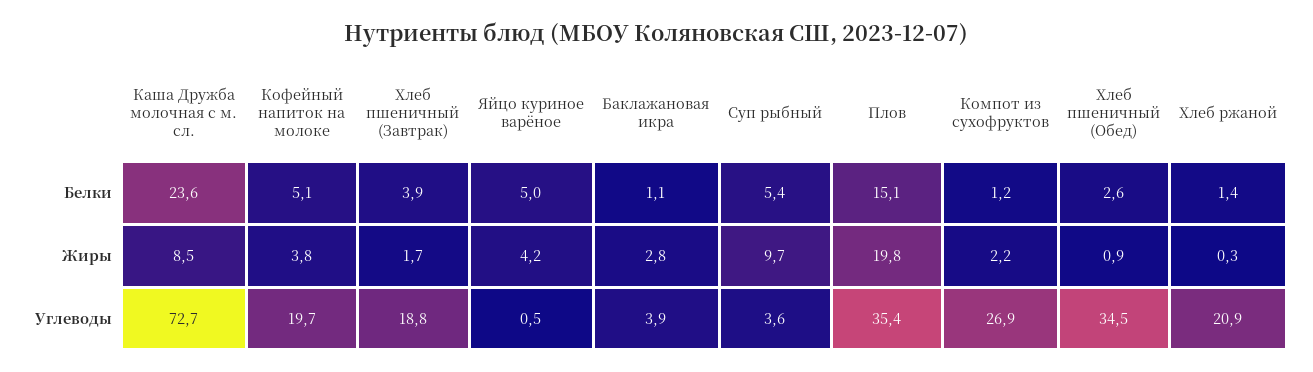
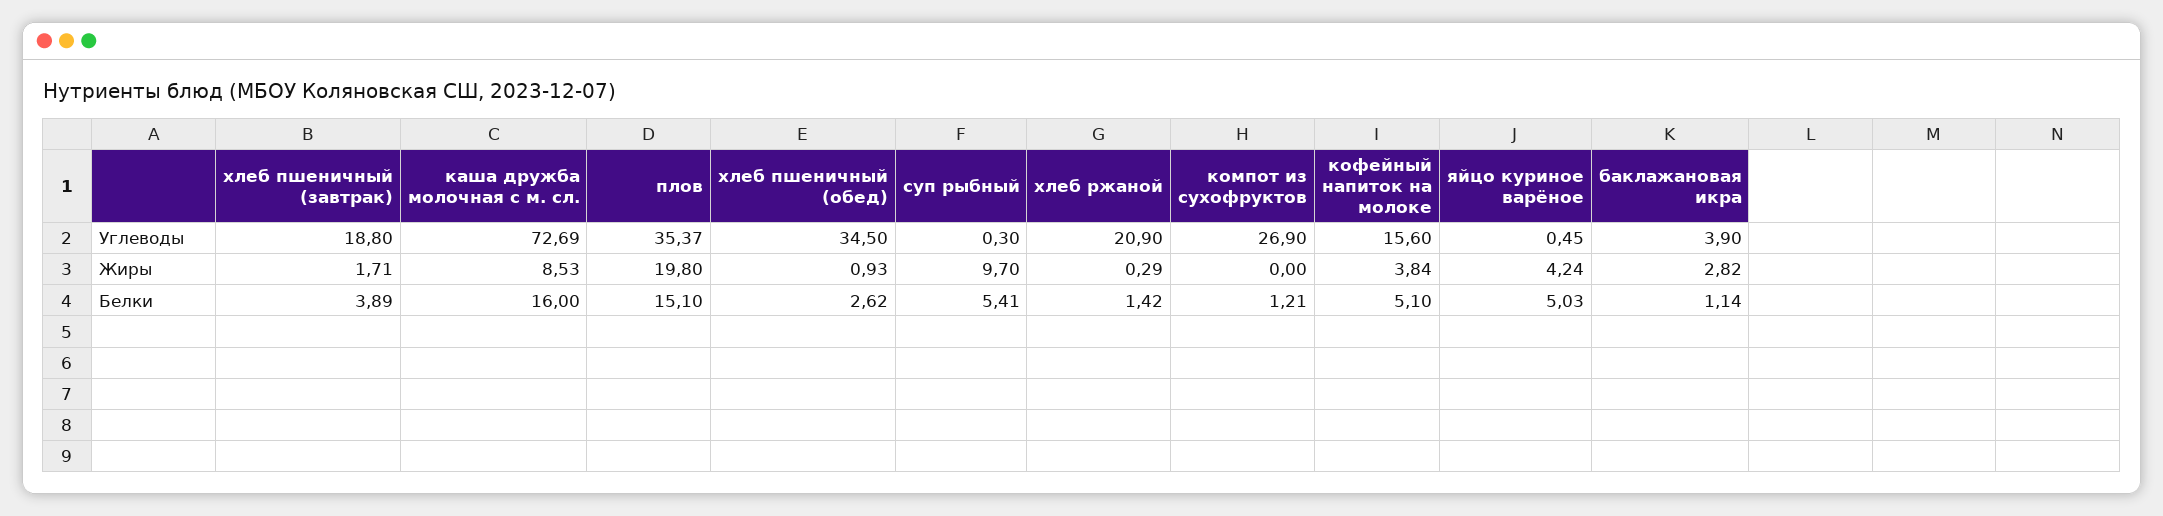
Каша Дружба молочная с м. сл., Белки: 23.6 -> 16
Компот из сухофруктов, Жиры: 2.2 -> 0
Кофейный напиток на молоке, Углеводы: 19.7 -> 15.6
Суп рыбный, Углеводы: 3.6 -> 0.3

